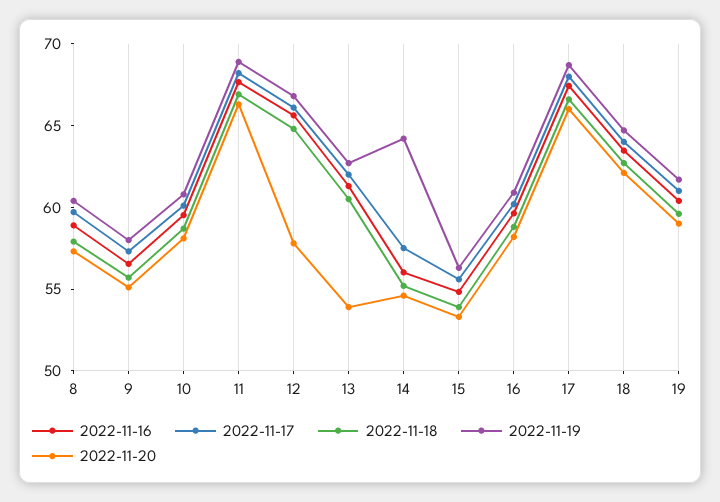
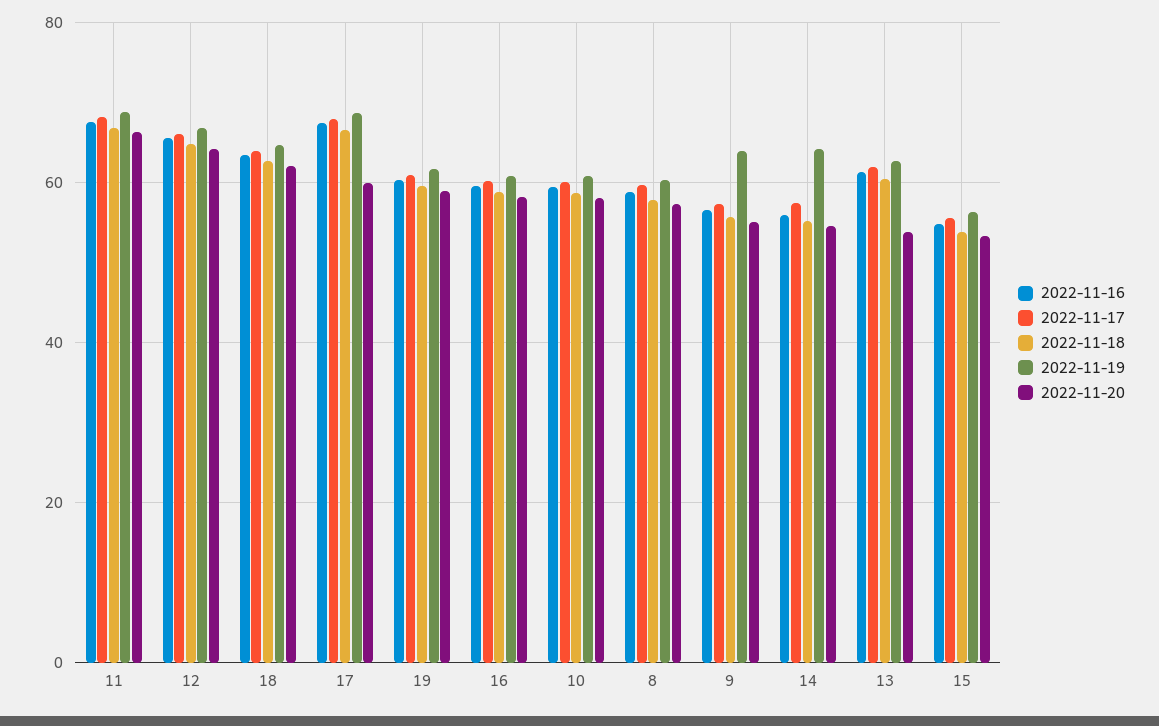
2022-11-19, 9: 58 -> 64
2022-11-20, 12: 58 -> 64
2022-11-20, 17: 66 -> 60

